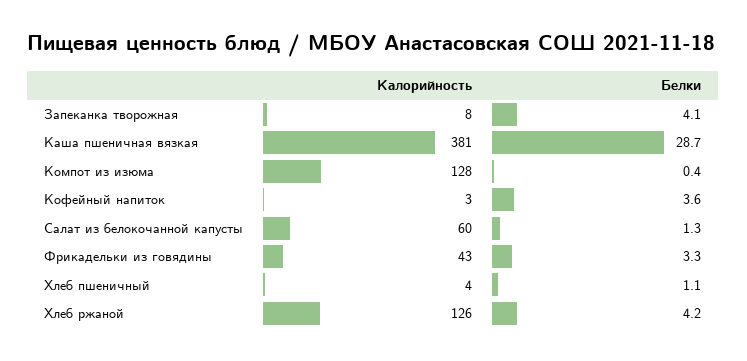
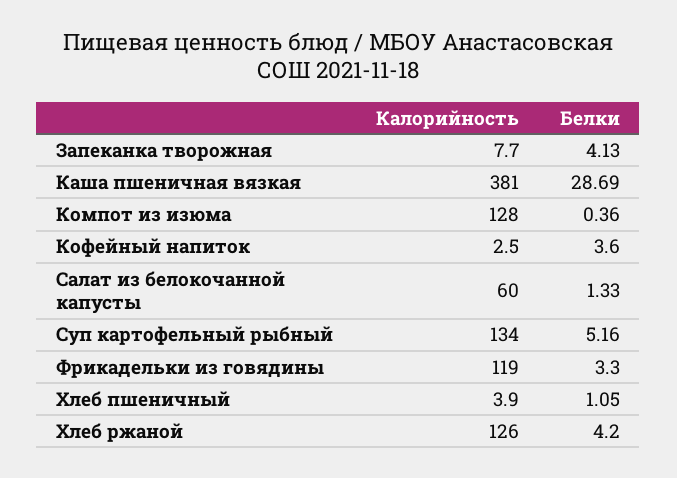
Калорийность, Фрикадельки из говядины: 43 -> 119
Калорийность, Суп картофельный рыбный: none -> 134
Белки, Суп картофельный рыбный: none -> 5.16

